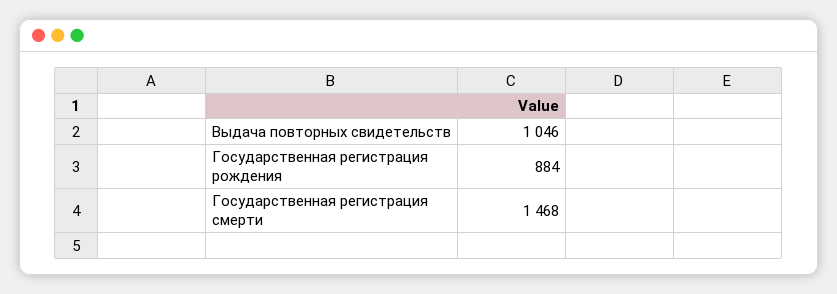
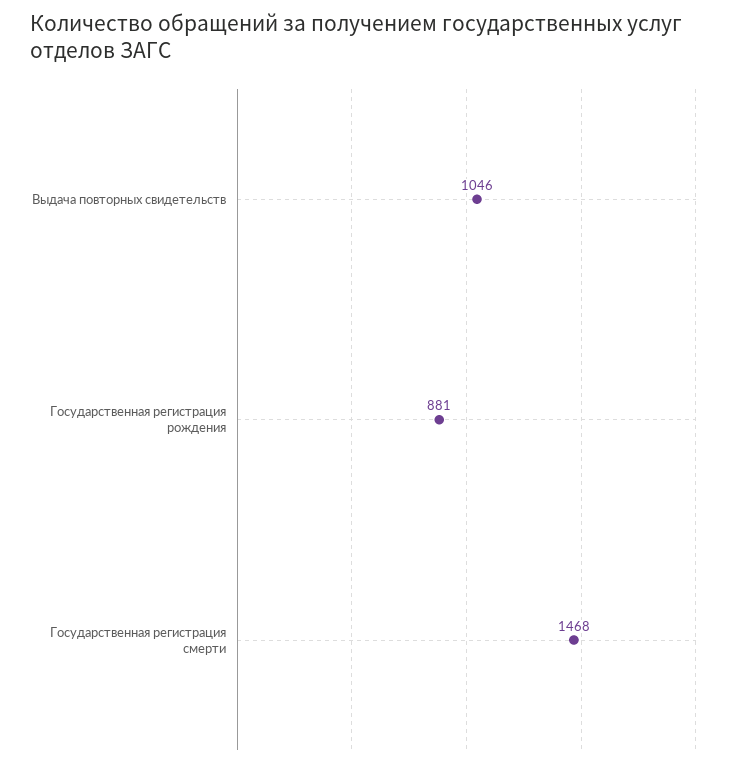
Государственная регистрация рождения: 884 -> 881

